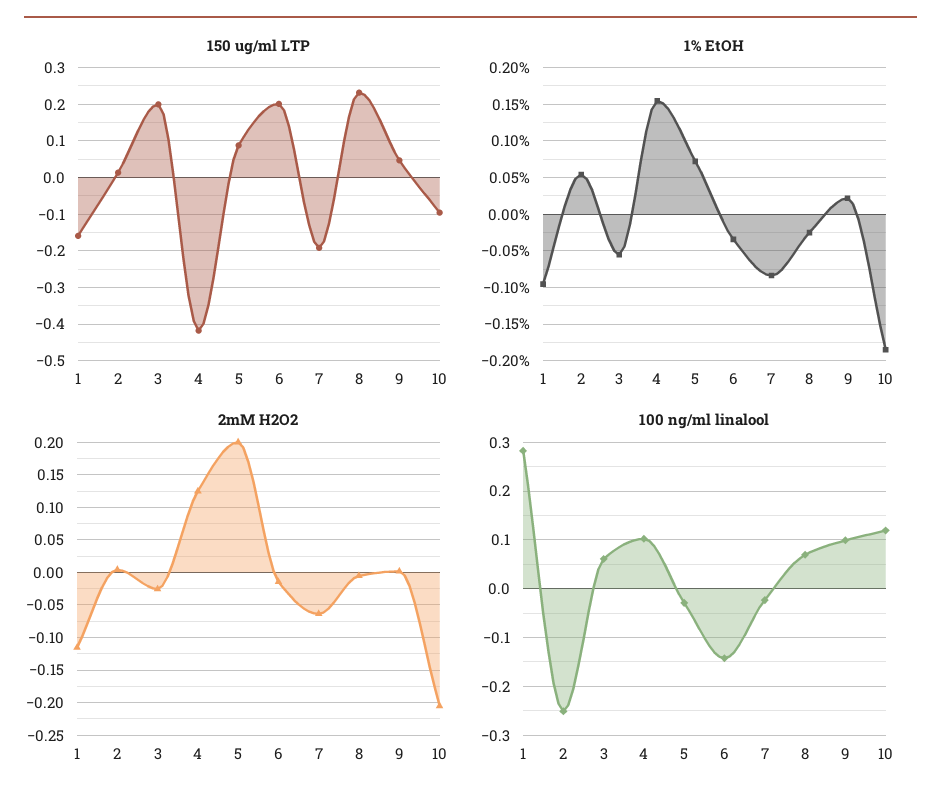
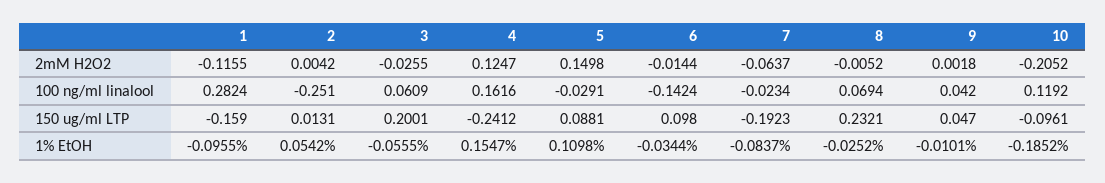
150 ug/ml LTP, 4: -0.42 -> -0.2412
150 ug/ml LTP, 6: 0.2 -> 0.098
1% EtOH, 5: 0.07 -> 0.1098
1% EtOH, 9: 0.02 -> -0.0101
2mM H2O2, 5: 0.2 -> 0.1498
100 ng/ml linalool, 4: 0.1 -> 0.1616
100 ng/ml linalool, 9: 0.1 -> 0.042

